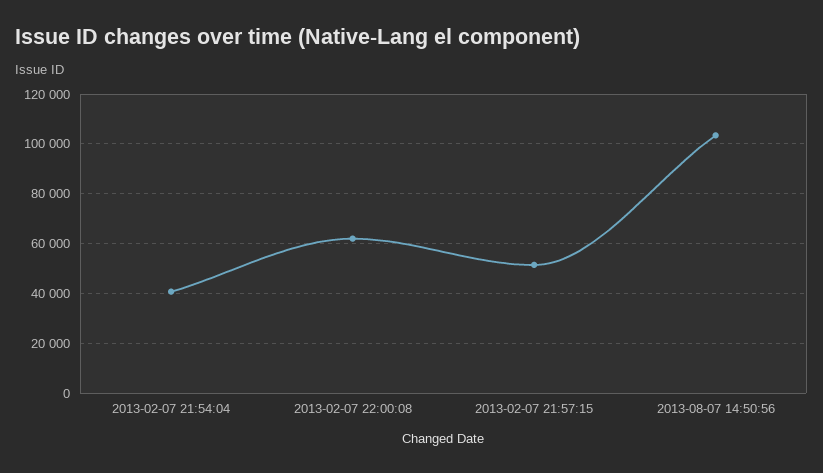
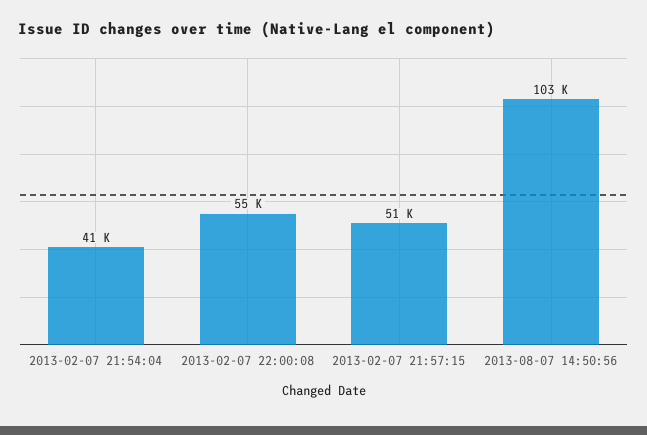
2013-02-07 22:00:08: 62500 -> 55000

